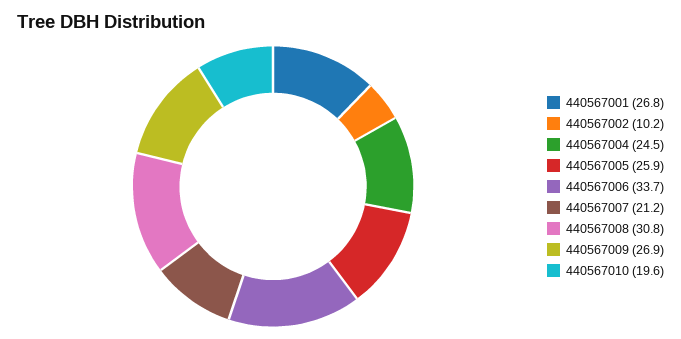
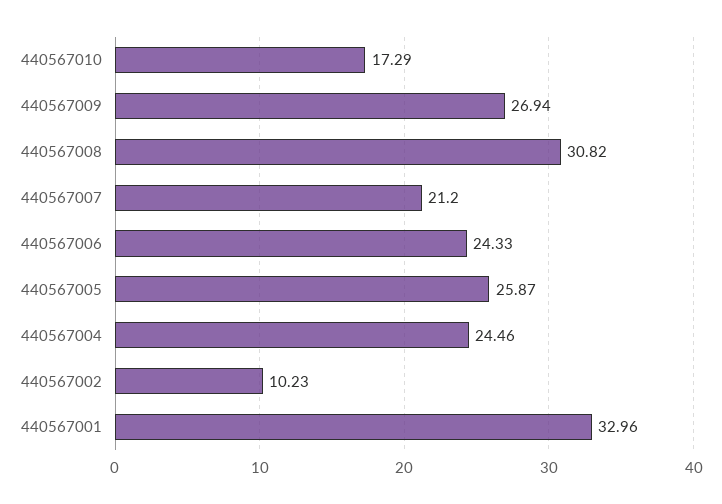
440567001: 26.8 -> 32.96
440567006: 33.7 -> 24.33
440567010: 19.6 -> 17.29

